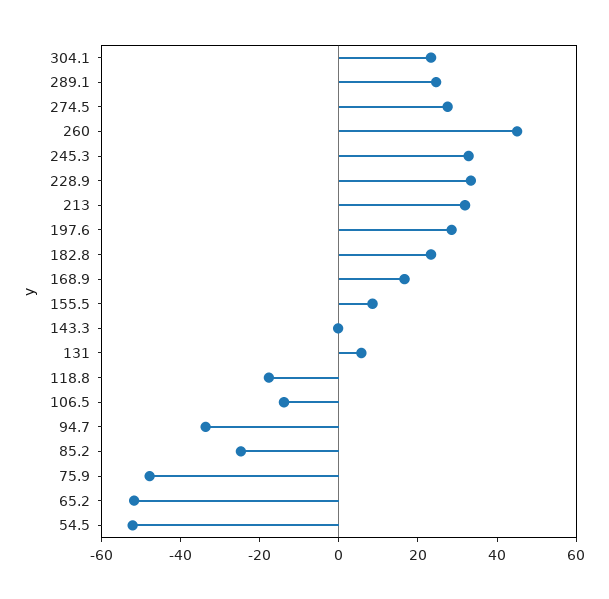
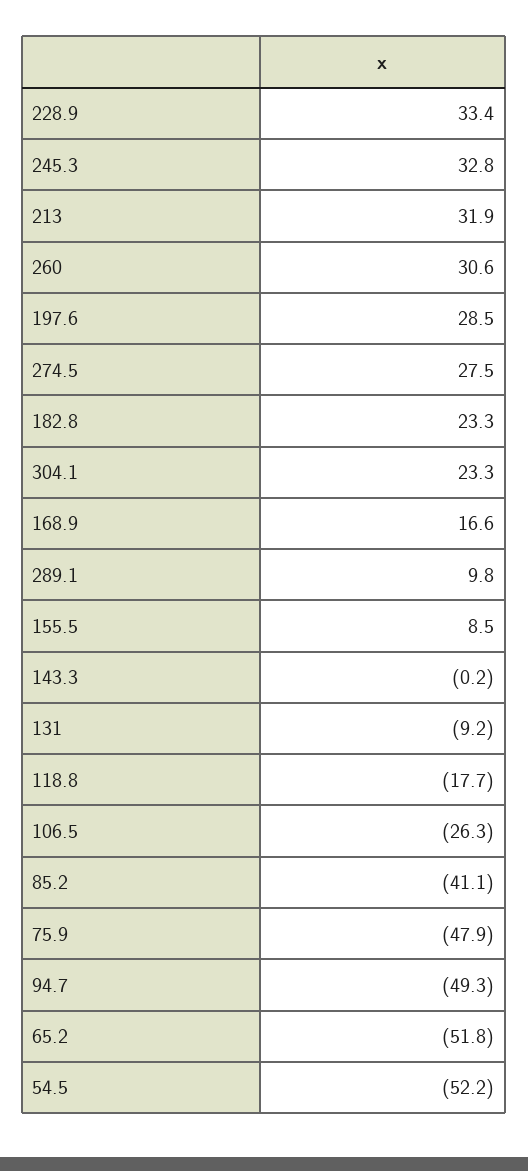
289.1: 25 -> 9.8
260: 45 -> 30.6
131: 5 -> -9.2
106.5: -15 -> -26.3
94.7: -35 -> -49.3
85.2: -25 -> -41.1

